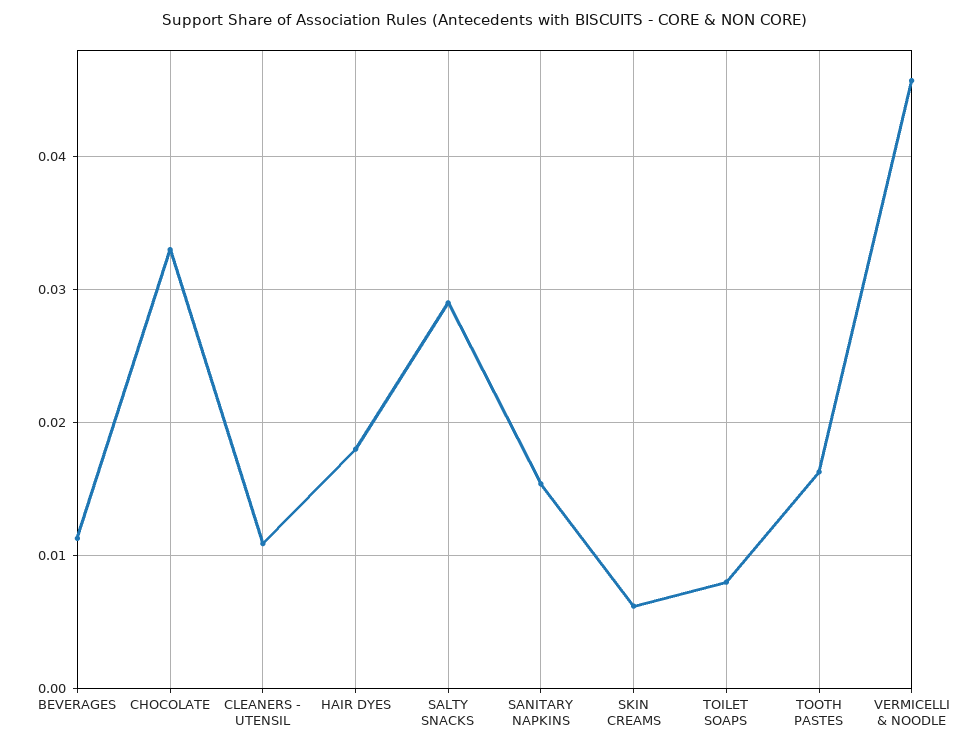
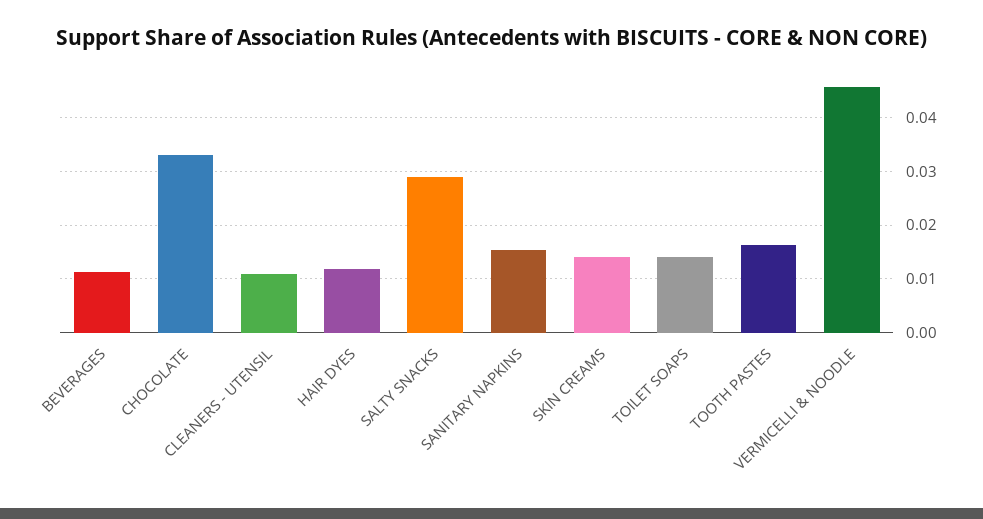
HAIR DYES: 0.018 -> 0.012
SKIN CREAMS: 0.006 -> 0.014
TOILET SOAPS: 0.008 -> 0.014

